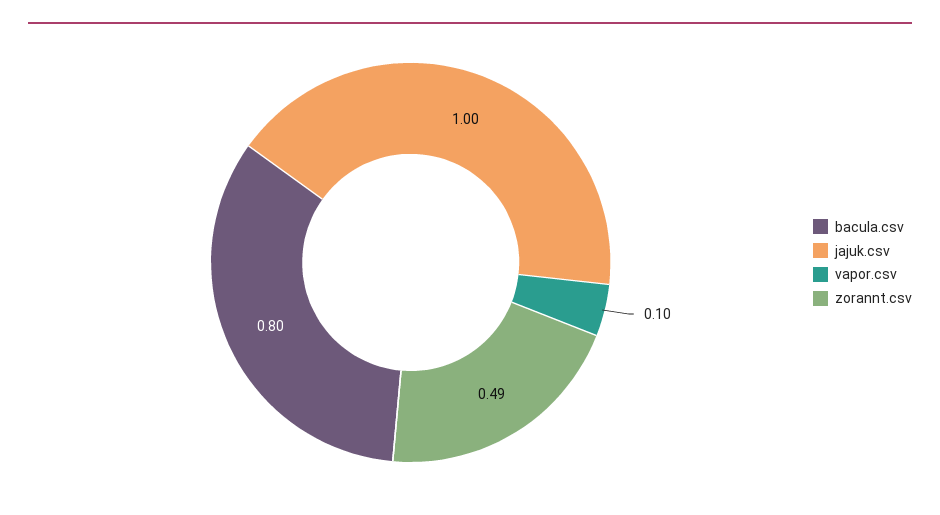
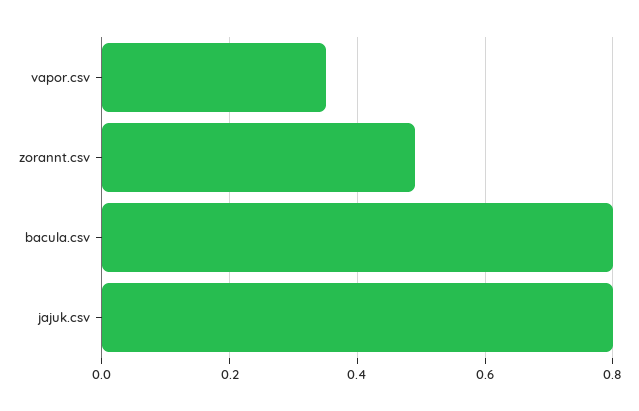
jajuk.csv: 1 -> 0.8
vapor.csv: 0.1 -> 0.35

